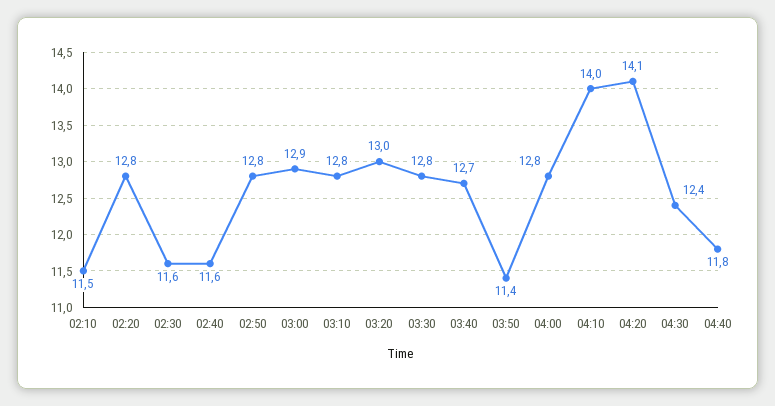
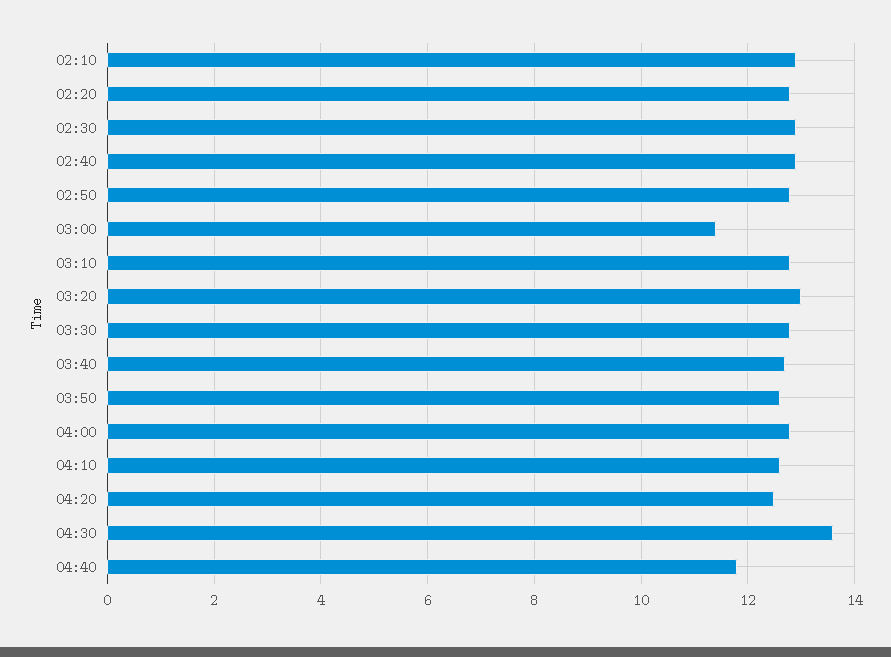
02:10: 11.5 -> 13
02:30: 11.6 -> 13
02:40: 11.6 -> 13
03:00: 12.9 -> 11.5
03:50: 11.4 -> 12.5
04:10: 14 -> 12.5
04:20: 14.1 -> 12.5
04:30: 12.4 -> 13.5

